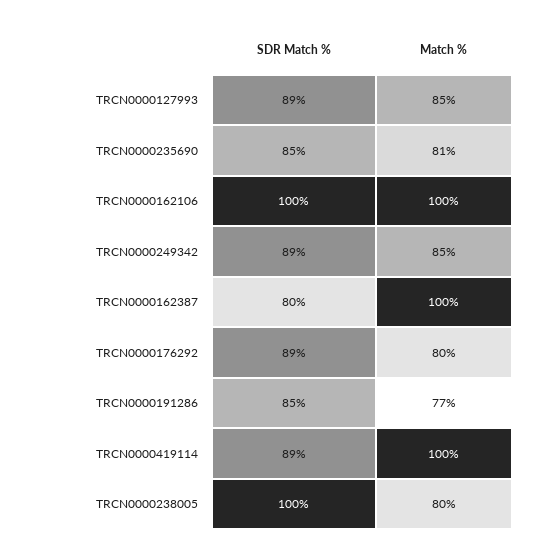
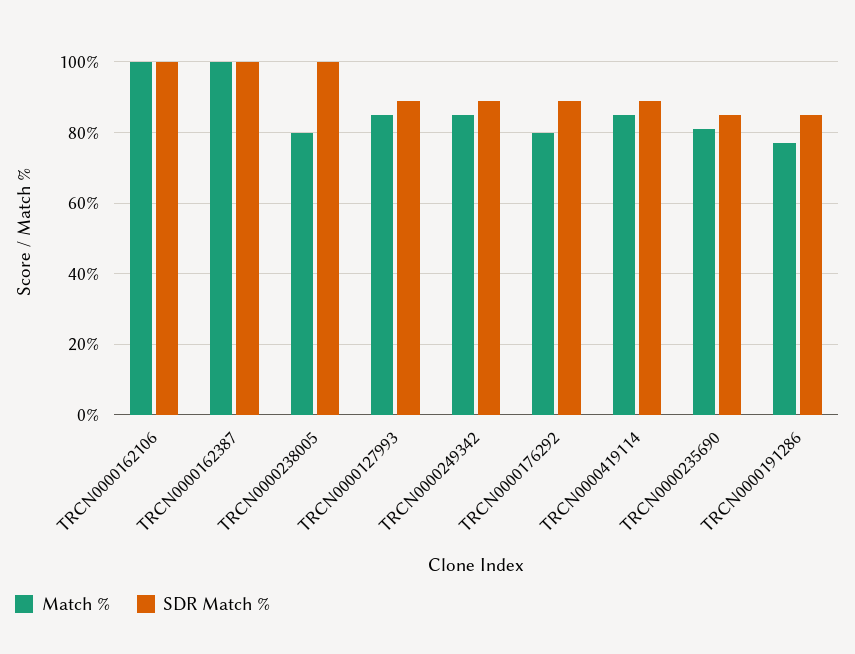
SDR Match %, TRCN0000162387: 80 -> 100
Match %, TRCN0000419114: 100 -> 85

